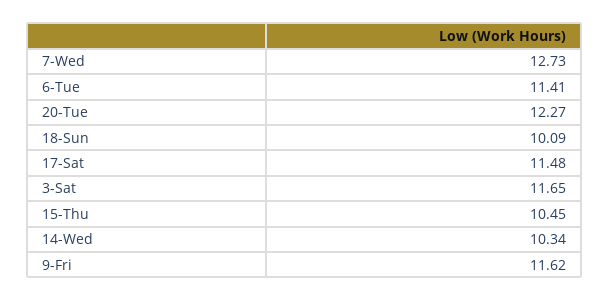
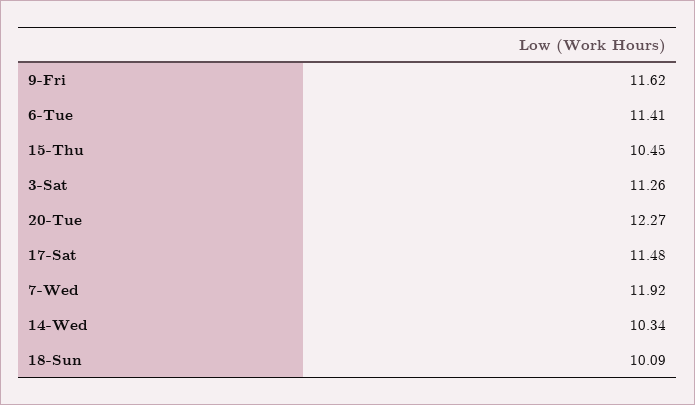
7-Wed: 12.73 -> 11.92
3-Sat: 11.65 -> 11.26

